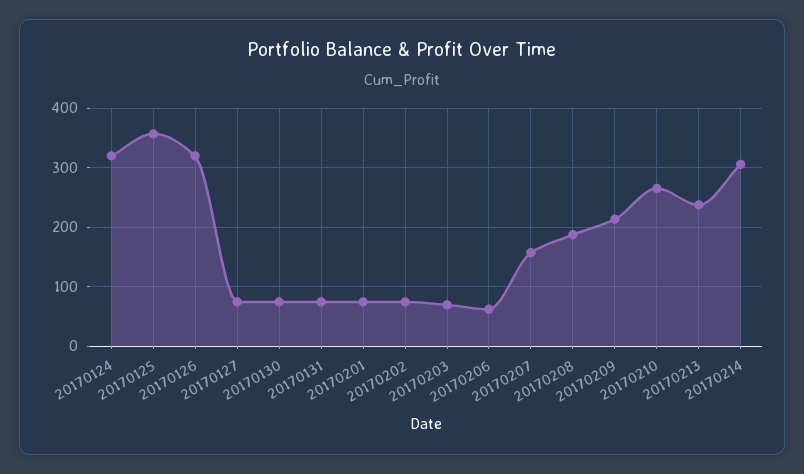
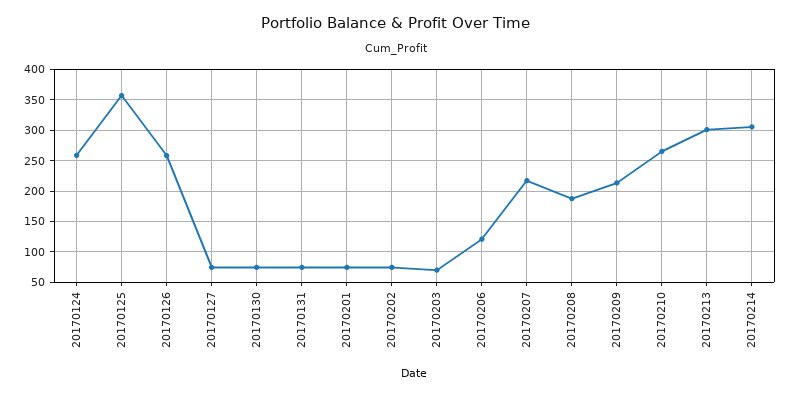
20170124: 320 -> 260
20170126: 320 -> 260
20170206: 60 -> 120
20170207: 160 -> 220
20170213: 240 -> 300

